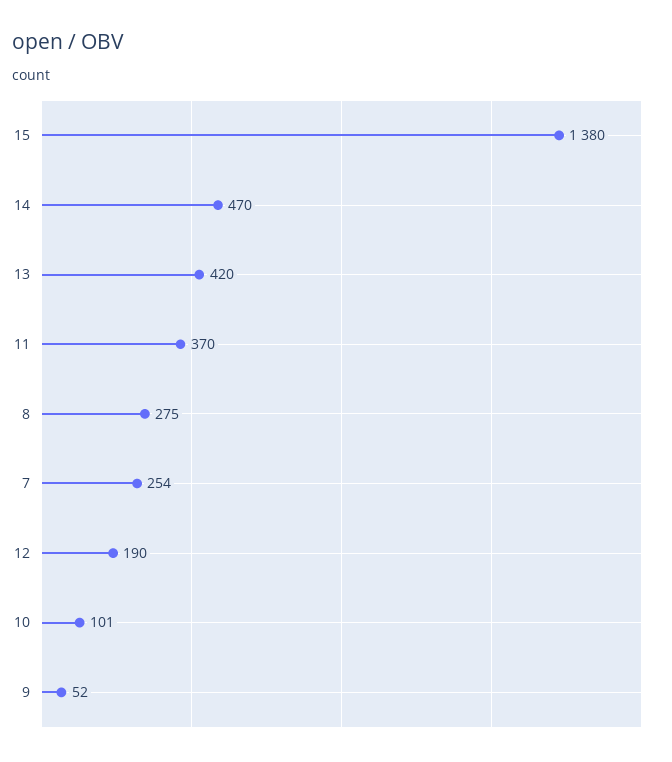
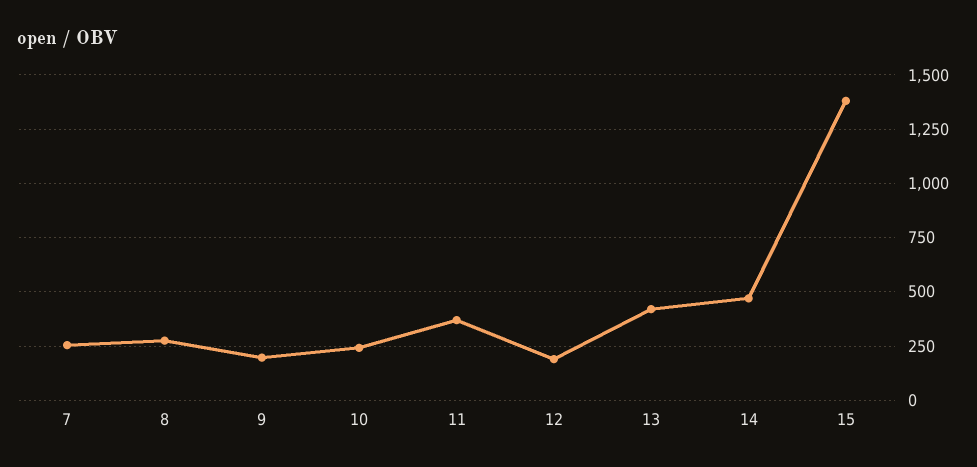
10: 101 -> 250
9: 52 -> 200

